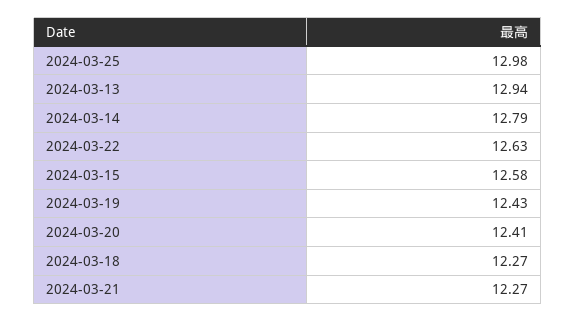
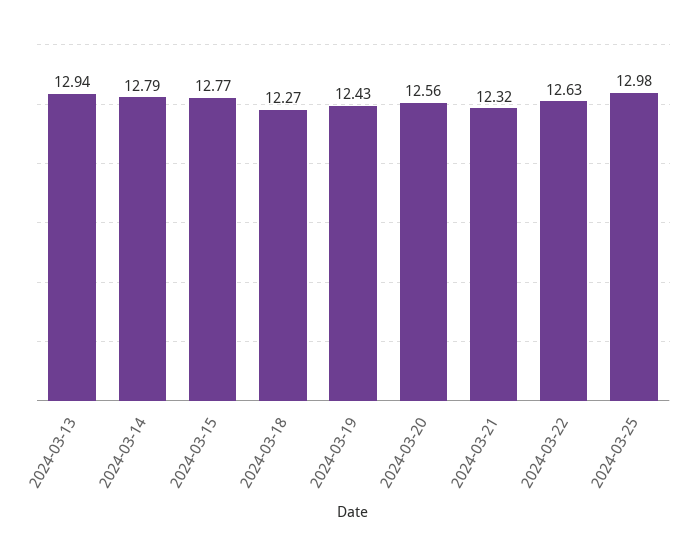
2024-03-15: 12.58 -> 12.77
2024-03-20: 12.41 -> 12.56
2024-03-21: 12.27 -> 12.32

